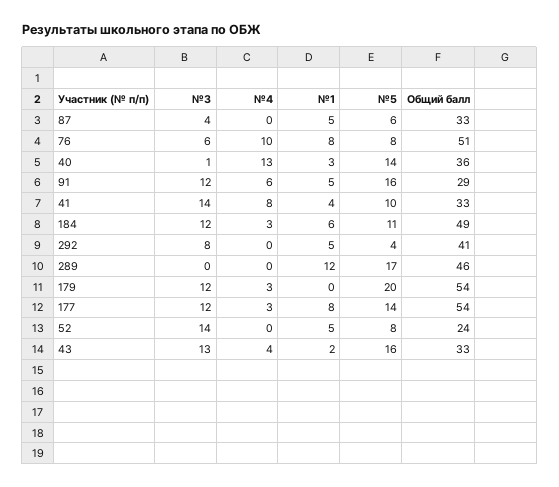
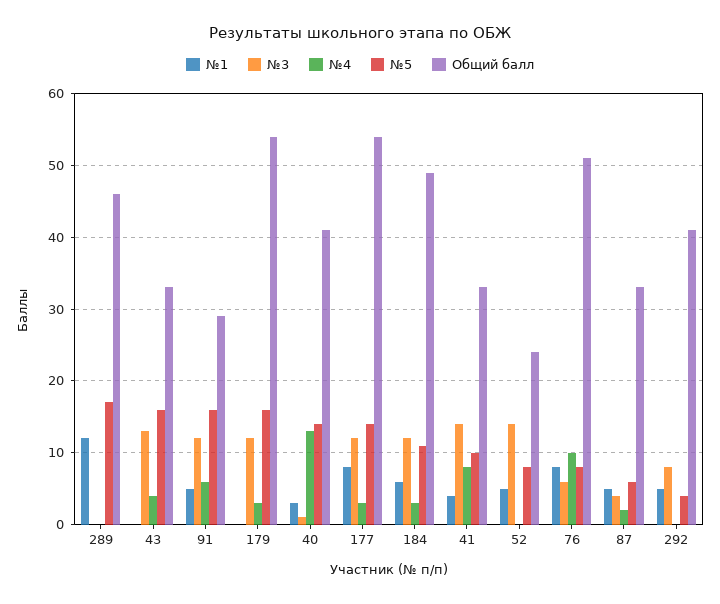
№4, 87: 0 -> 2
Общий балл, 40: 36 -> 41
№5, 179: 20 -> 16
№1, 43: 2 -> 0

